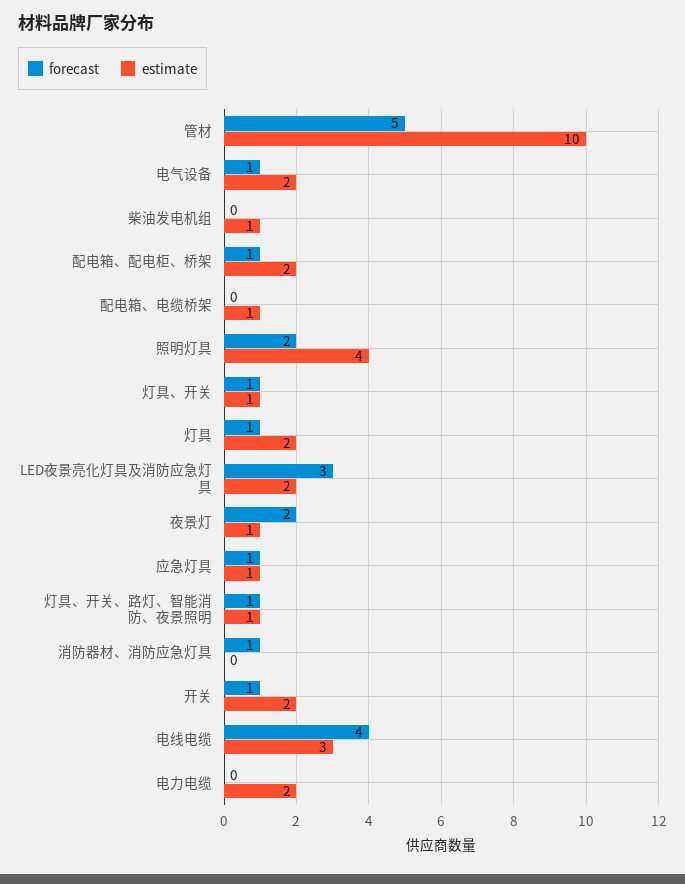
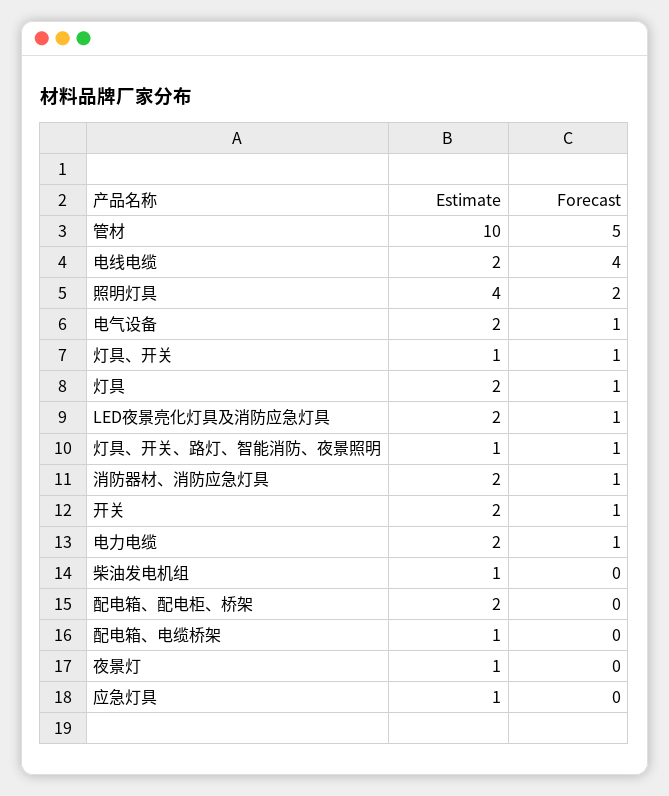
forecast, 配电箱、配电柜、桥架: 1 -> 0
forecast, LED夜景亮化灯具及消防应急灯具: 3 -> 1
forecast, 夜景灯: 2 -> 0
forecast, 应急灯具: 1 -> 0
estimate, 消防器材、消防应急灯具: 0 -> 2
estimate, 电线电缆: 3 -> 2
forecast, 电力电缆: 0 -> 1

